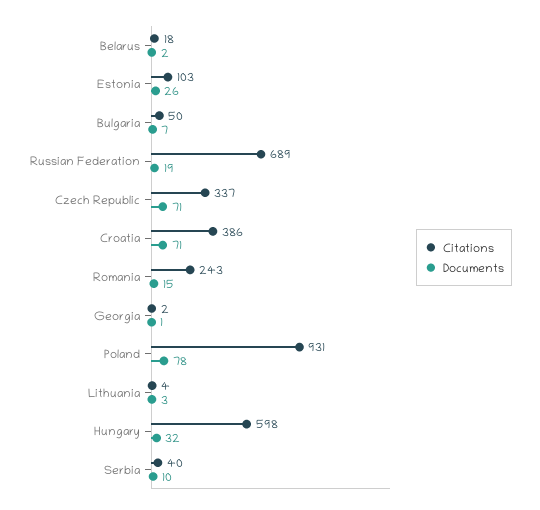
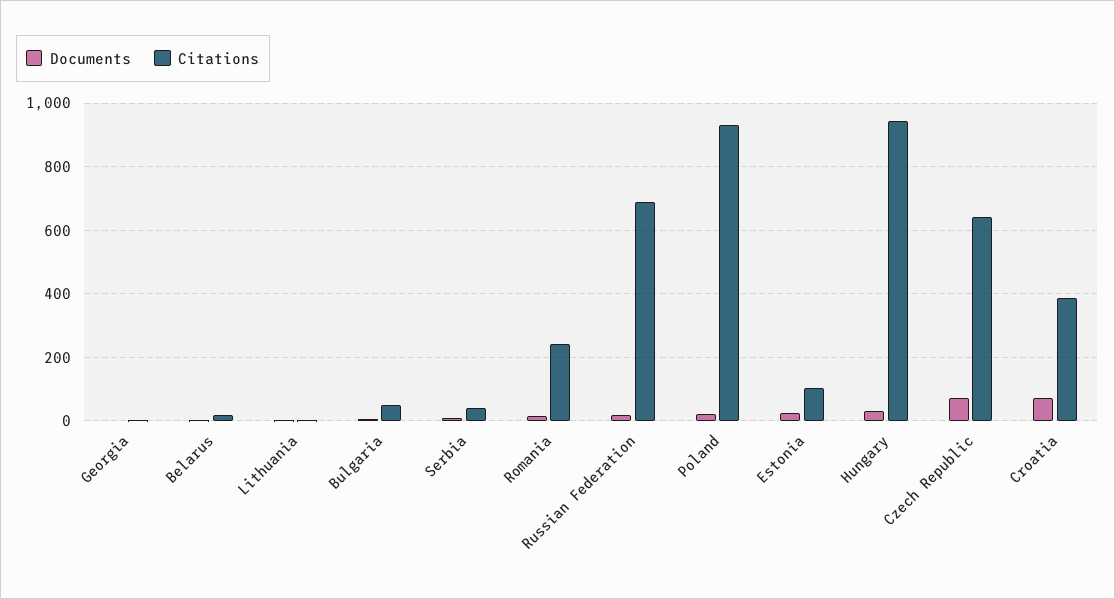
Citations, Czech Republic: 337 -> 640
Documents, Poland: 78 -> 20
Citations, Hungary: 598 -> 940

